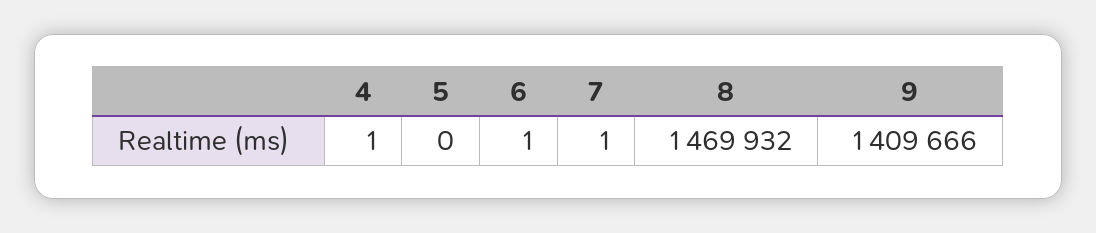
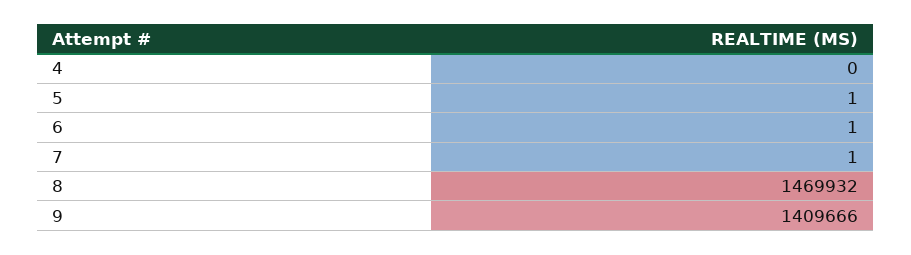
4: 1 -> 0
5: 0 -> 1

